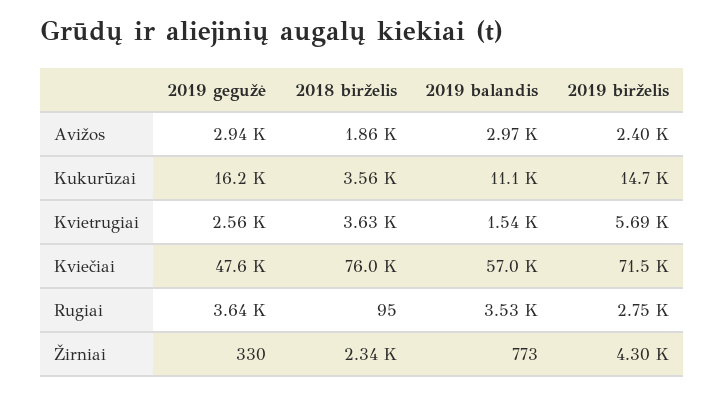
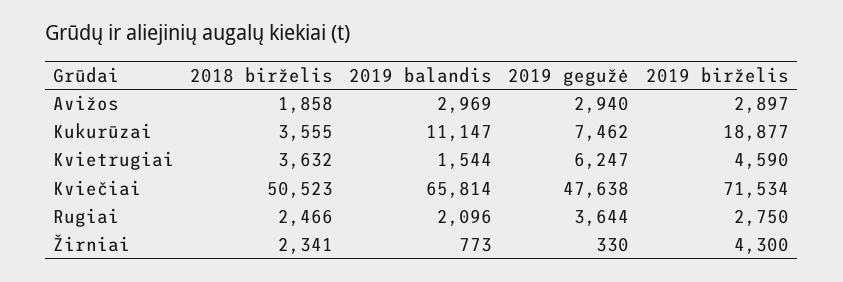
2019 birželis, Avižos: 2400 -> 2897
2019 gegužė, Kukurūzai: 16200 -> 7462
2019 birželis, Kukurūzai: 14700 -> 18877
2019 gegužė, Kvietrugiai: 2560 -> 6247
2019 birželis, Kvietrugiai: 5690 -> 4590
2018 birželis, Kviečiai: 76000 -> 50523
2019 balandis, Kviečiai: 57000 -> 65814
2018 birželis, Rugiai: 95 -> 2466
2019 balandis, Rugiai: 3530 -> 2096

